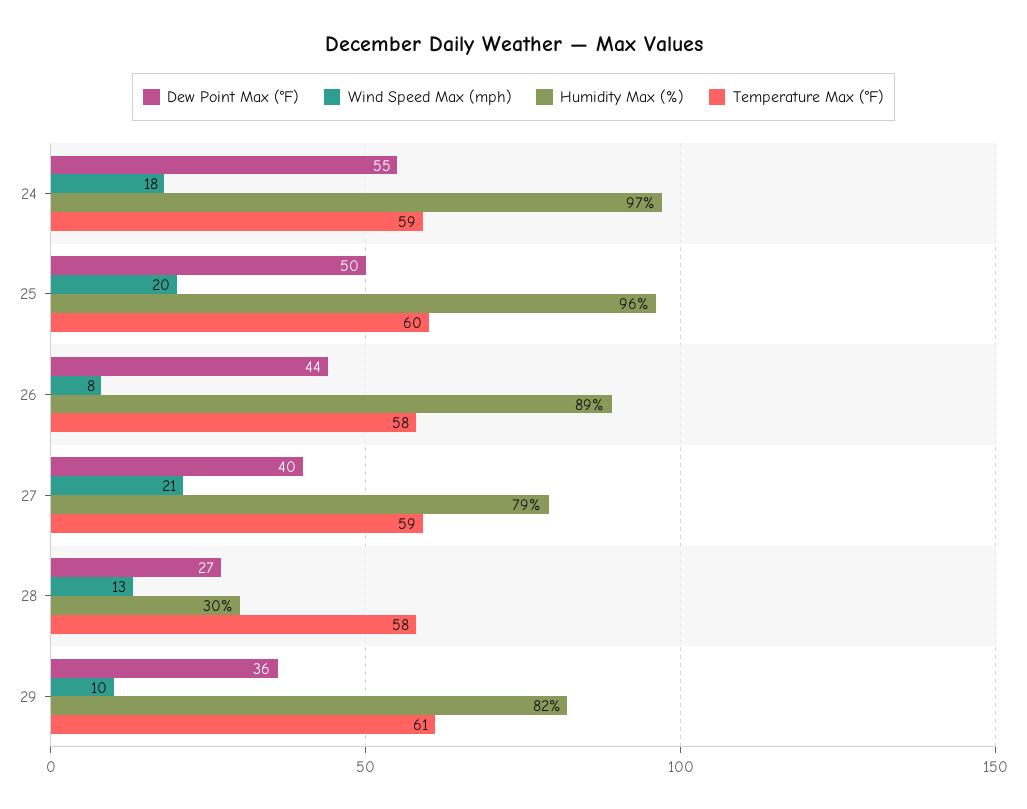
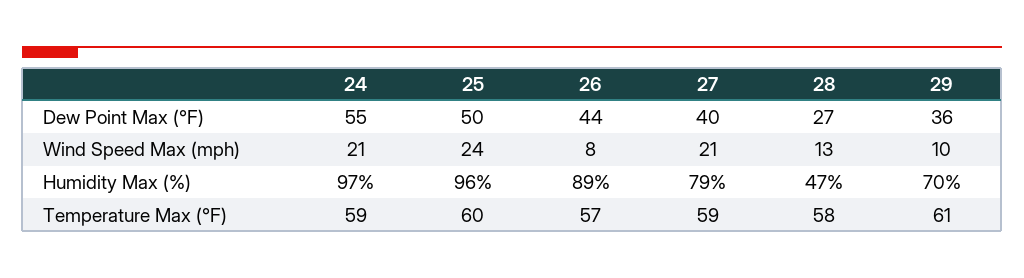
Wind Speed Max (mph), 24: 18 -> 21
Wind Speed Max (mph), 25: 20 -> 24
Temperature Max (°F), 26: 58 -> 57
Humidity Max (%), 28: 30 -> 47
Humidity Max (%), 29: 82 -> 70

